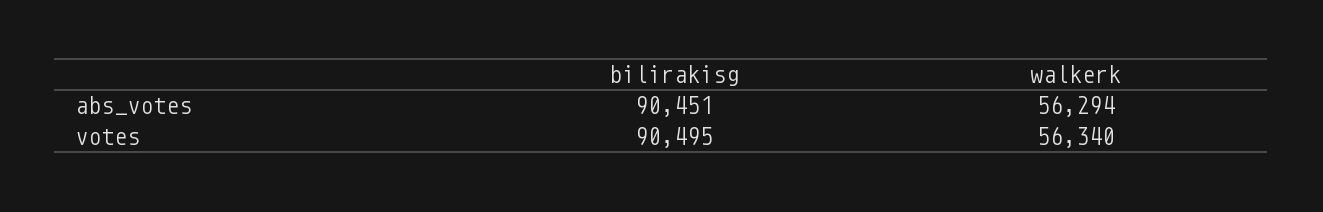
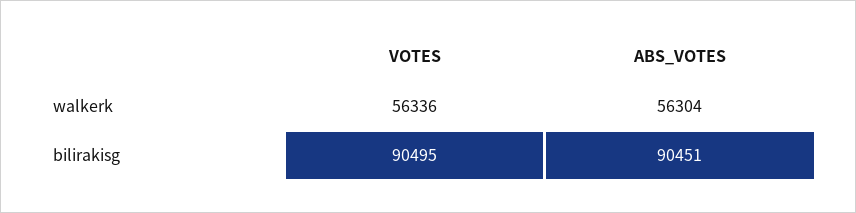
walkerk, abs_votes: 56294 -> 56304
walkerk, votes: 56340 -> 56336

